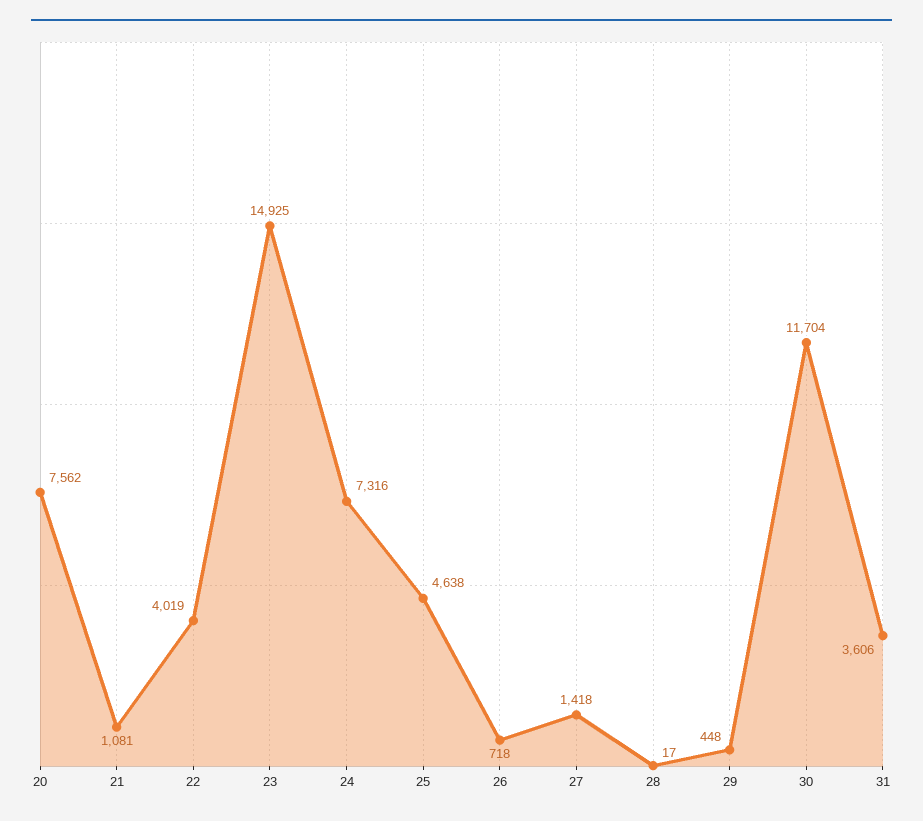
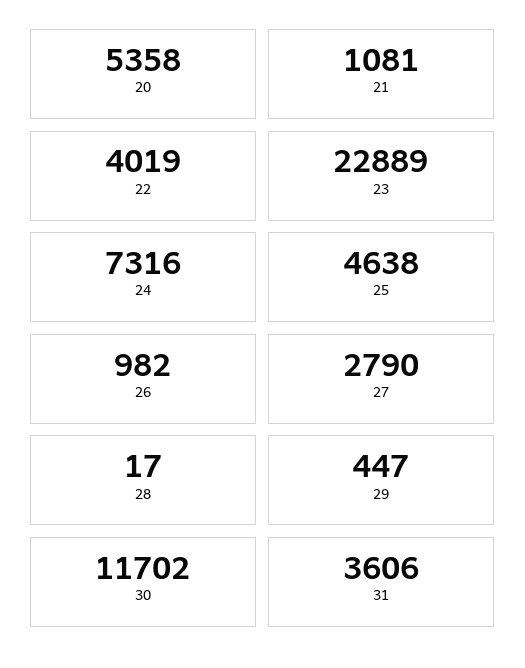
20: 7562 -> 5358
23: 14925 -> 22889
26: 718 -> 982
27: 1418 -> 2790
29: 448 -> 447
30: 11704 -> 11702

